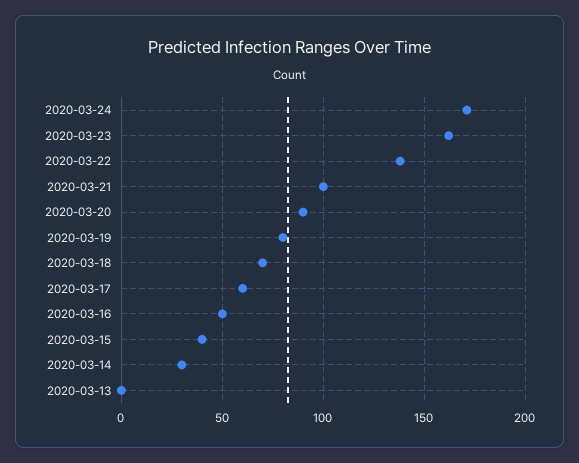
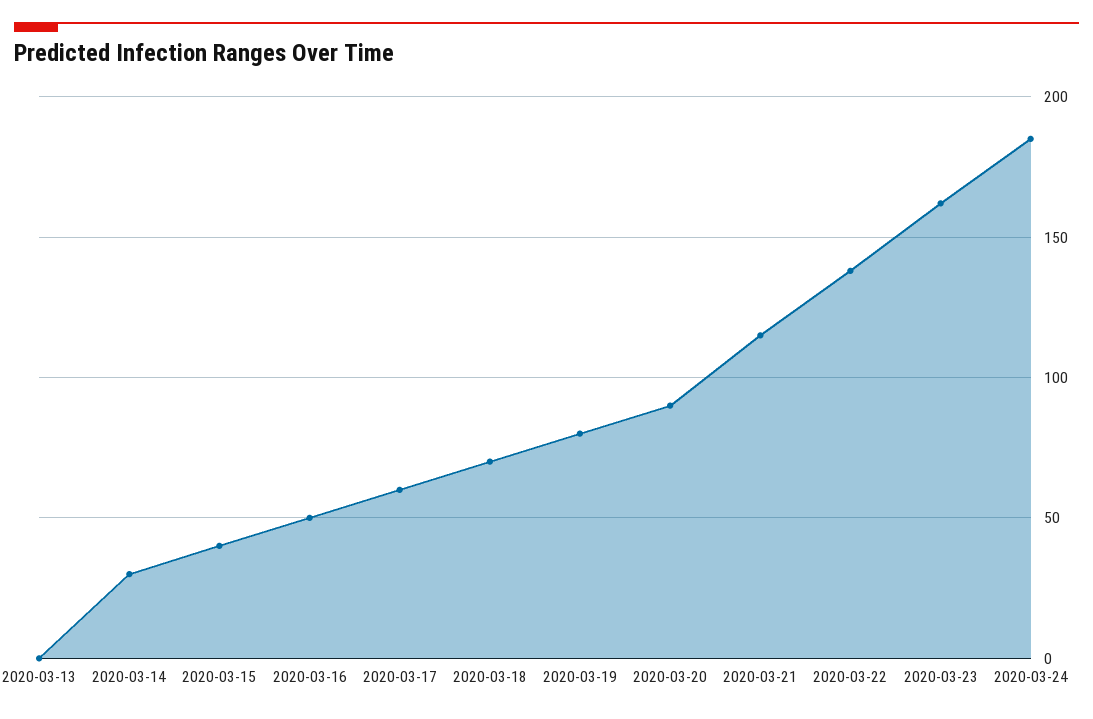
2020-03-24: 170 -> 185
2020-03-21: 100 -> 115

